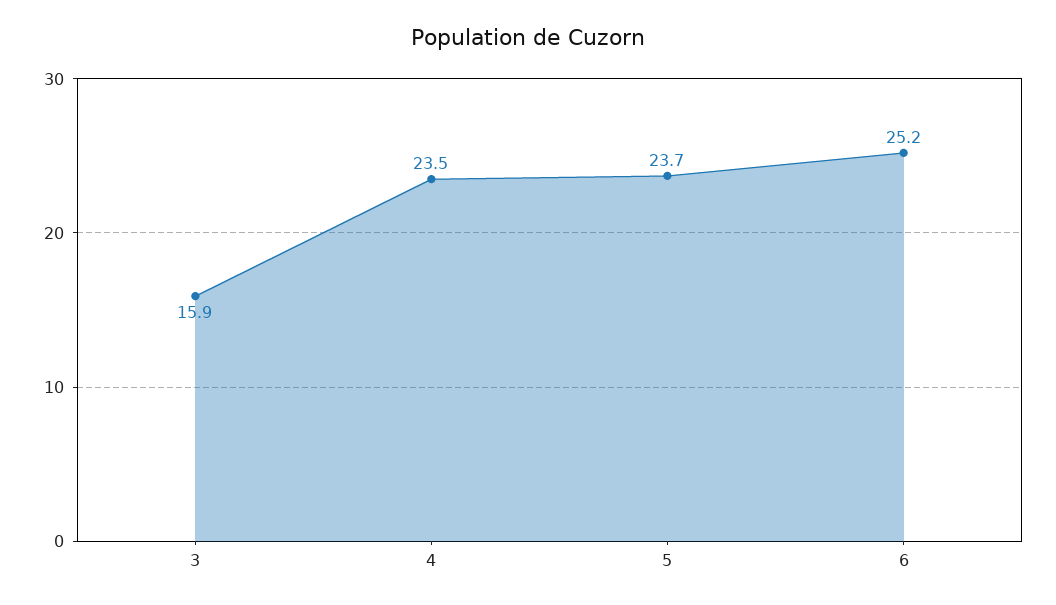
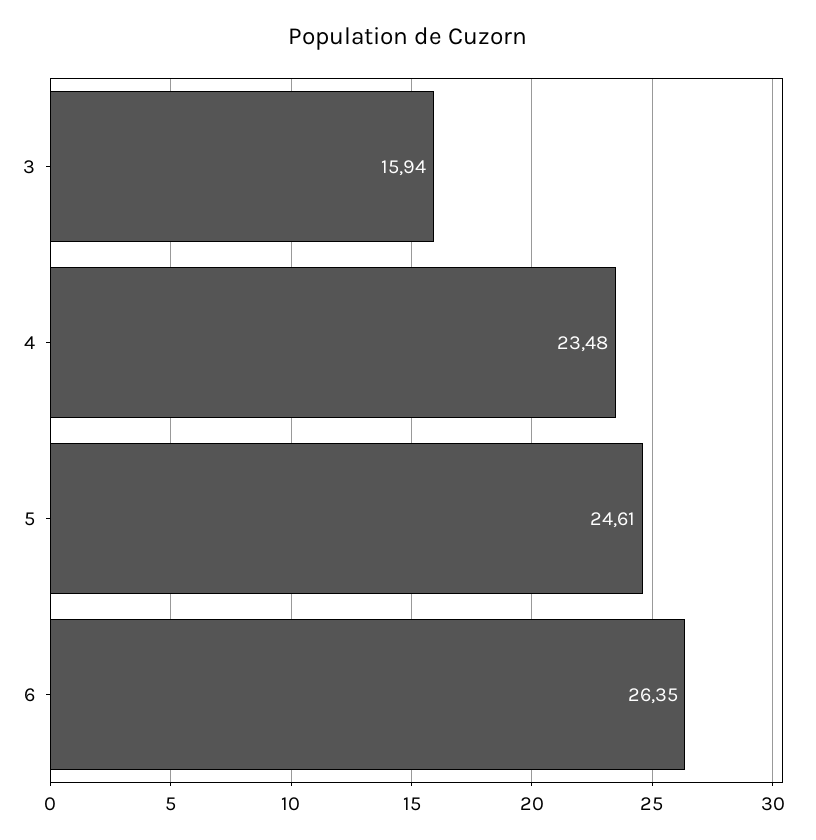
5: 23.7 -> 24.61
6: 25.2 -> 26.35

